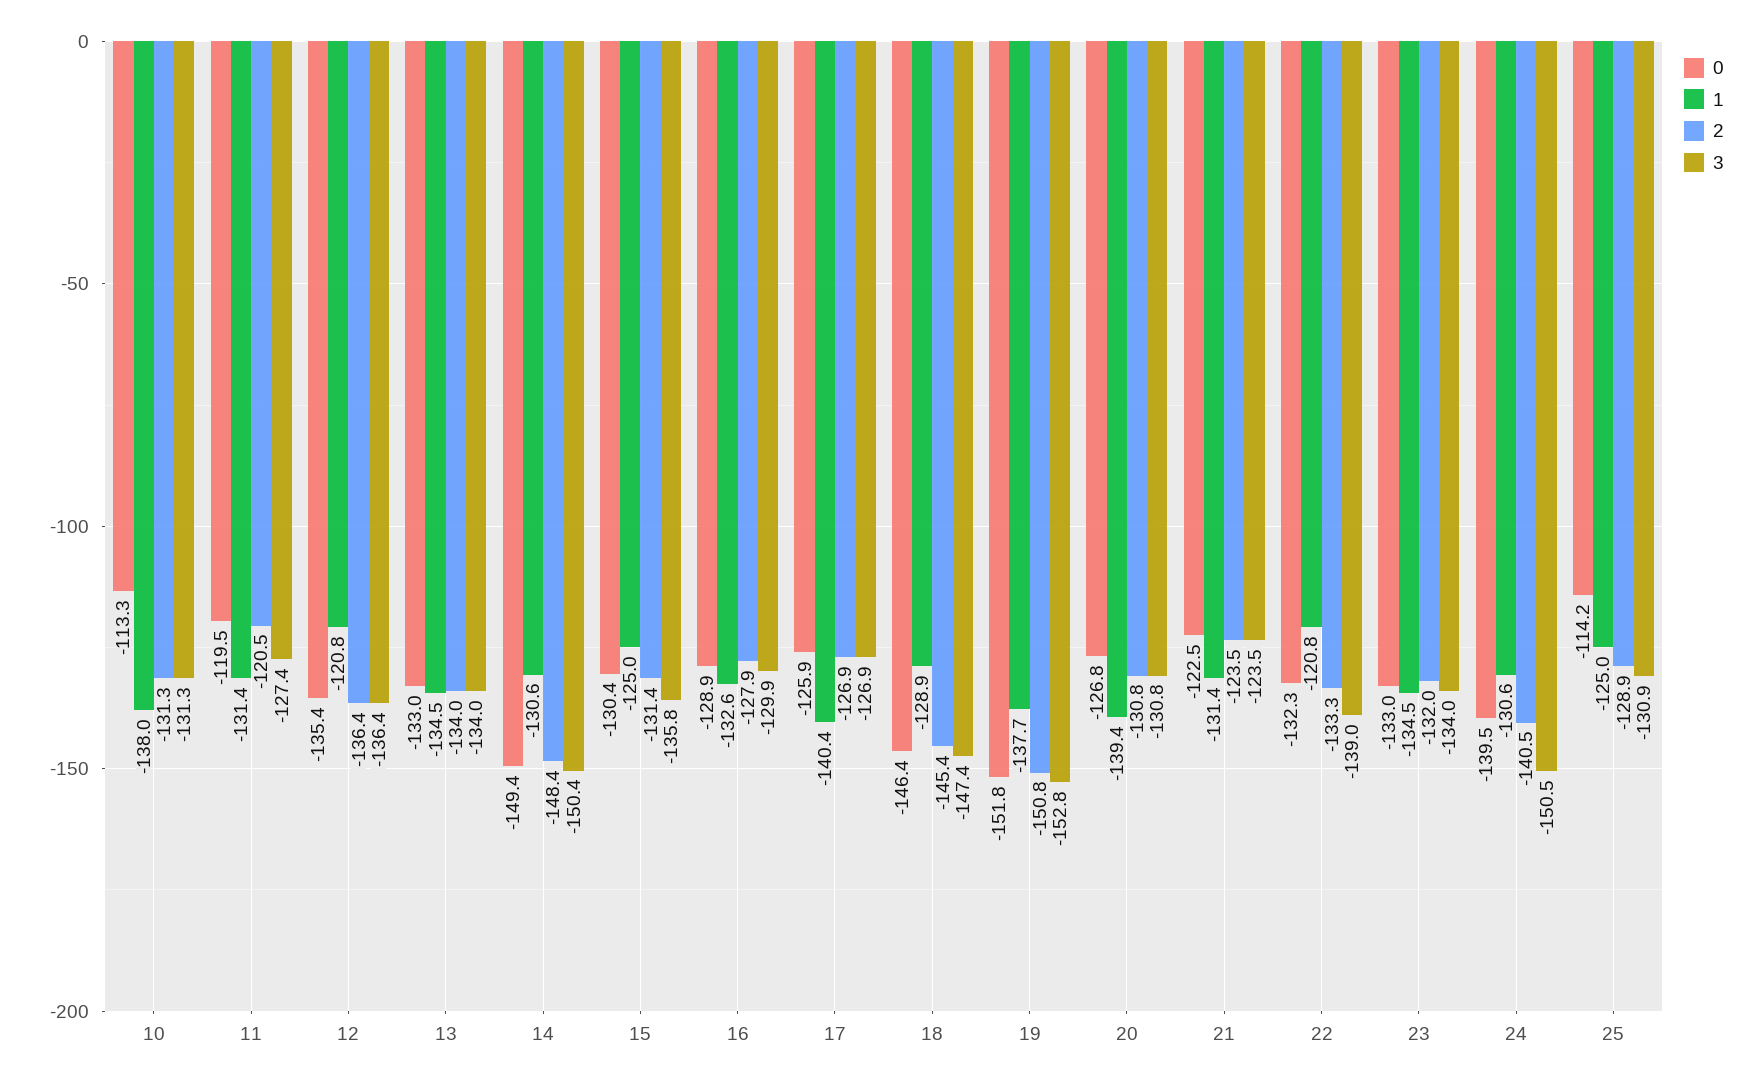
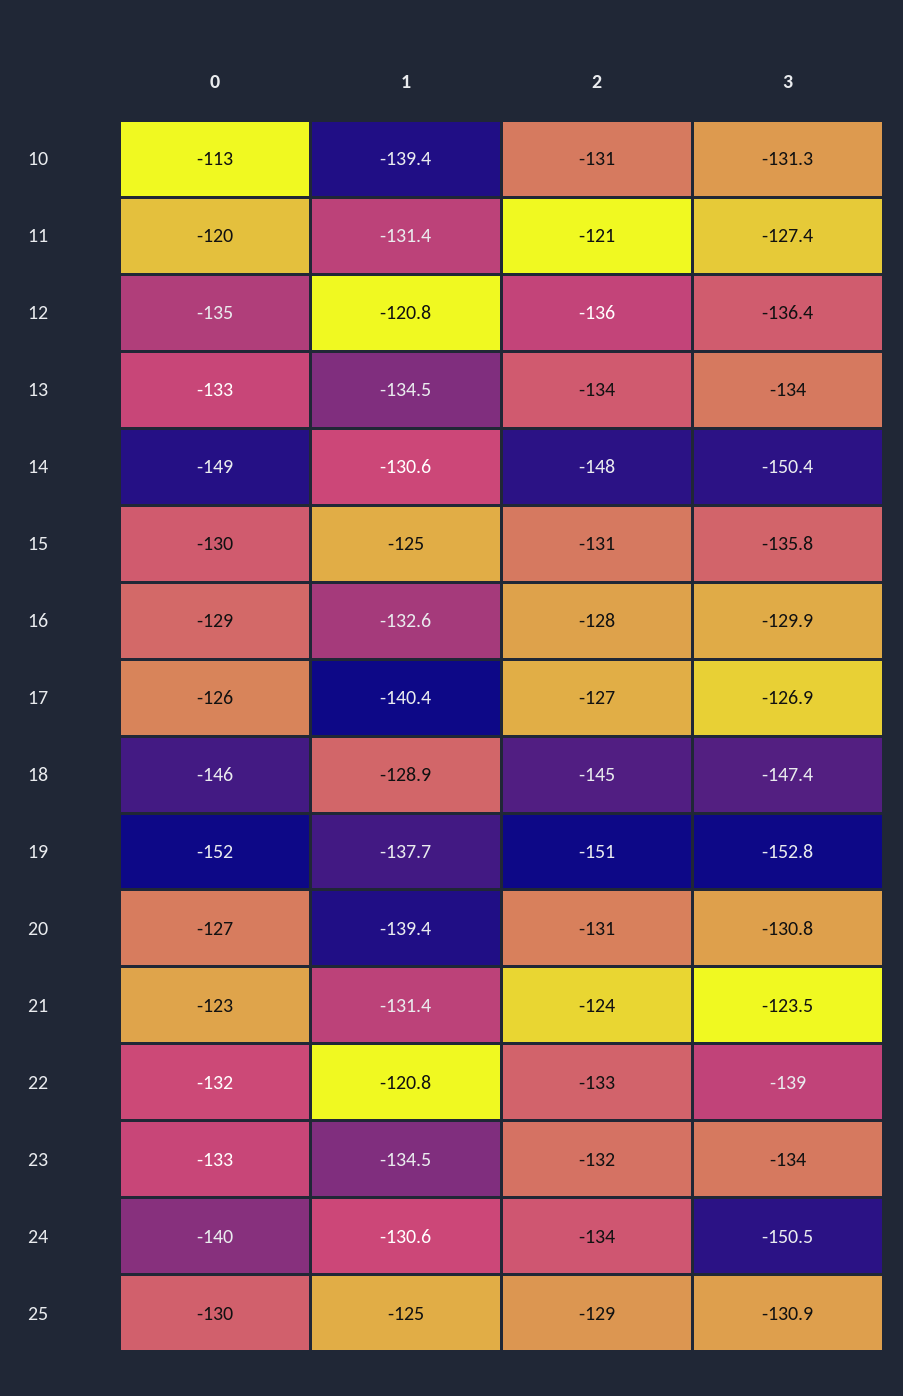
1, 10: -138 -> -139.4
2, 24: -140.5 -> -134
0, 25: -114.2 -> -130

